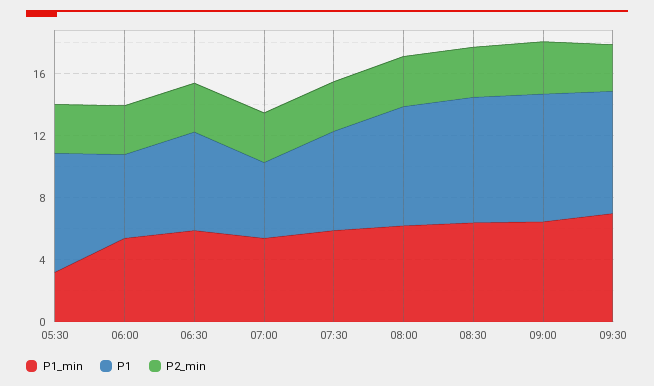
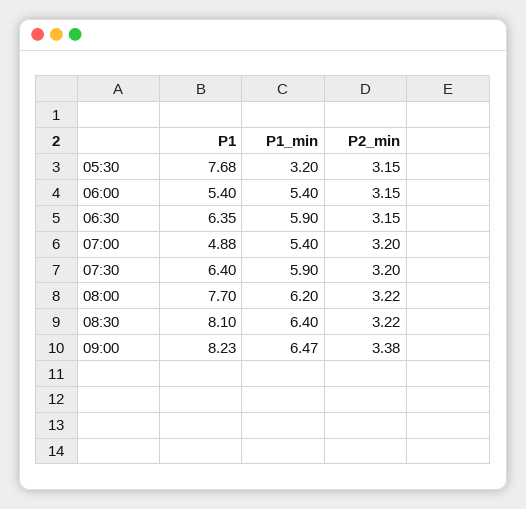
P1_min, 09:30: 7 -> none
P1, 09:30: 8 -> none
P2_min, 09:30: 3 -> none

